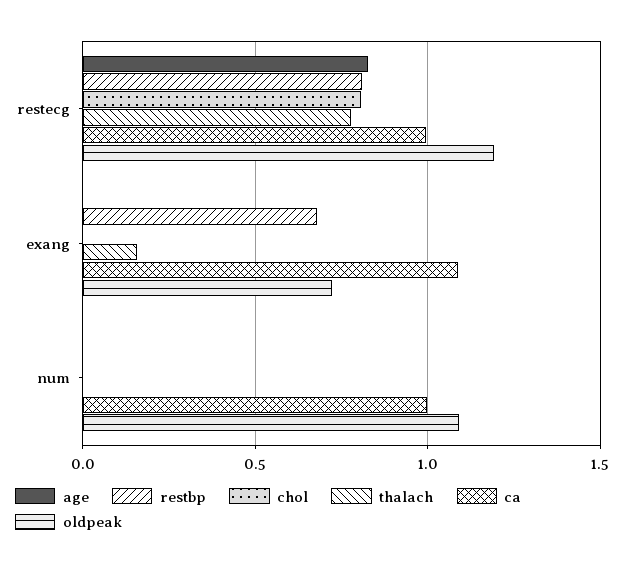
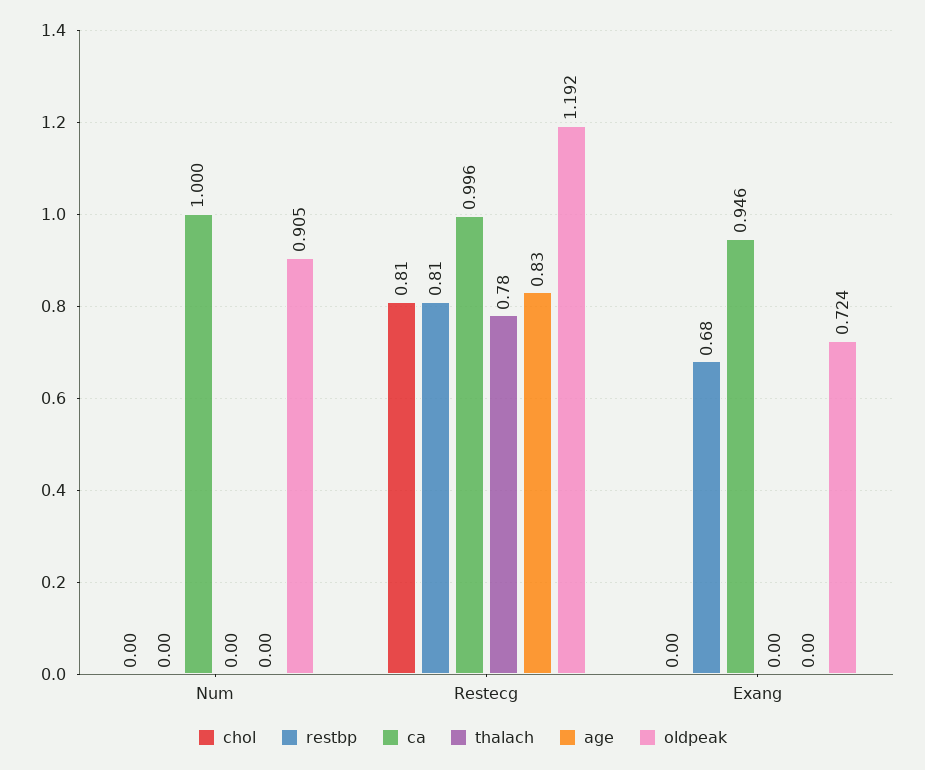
thalach, exang: 0.15 -> 0
ca, exang: 1.1 -> 0.946
oldpeak, num: 1.1 -> 0.905

